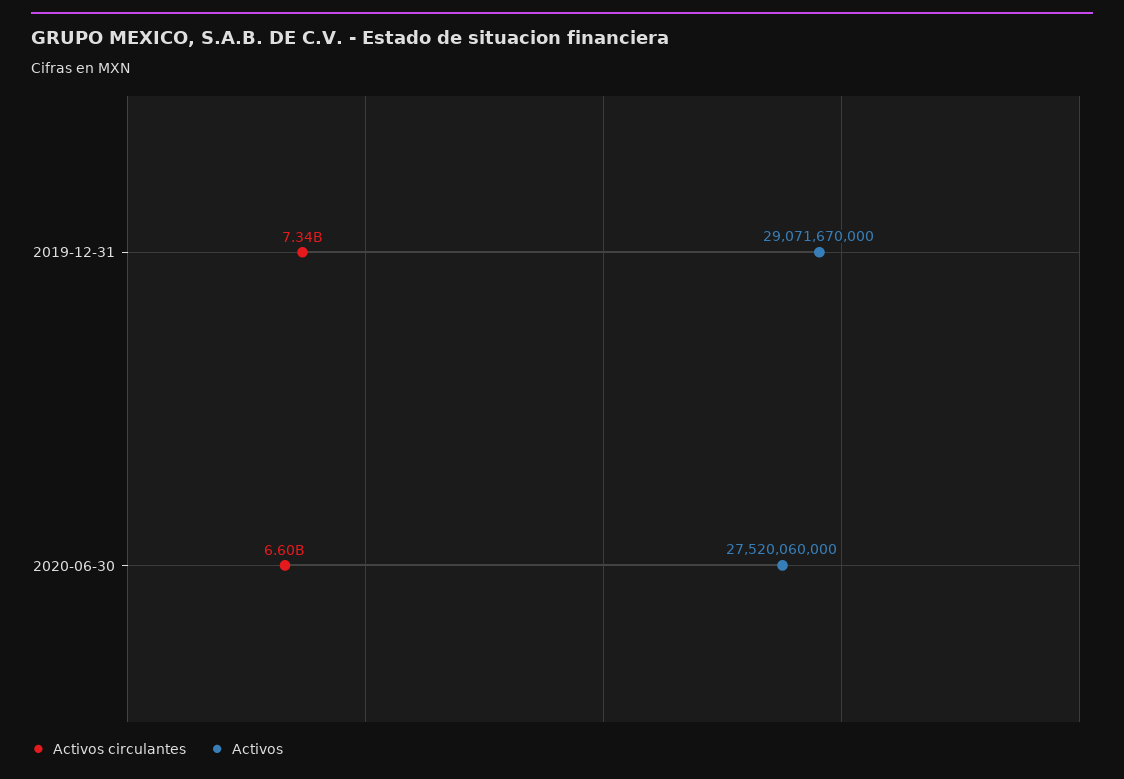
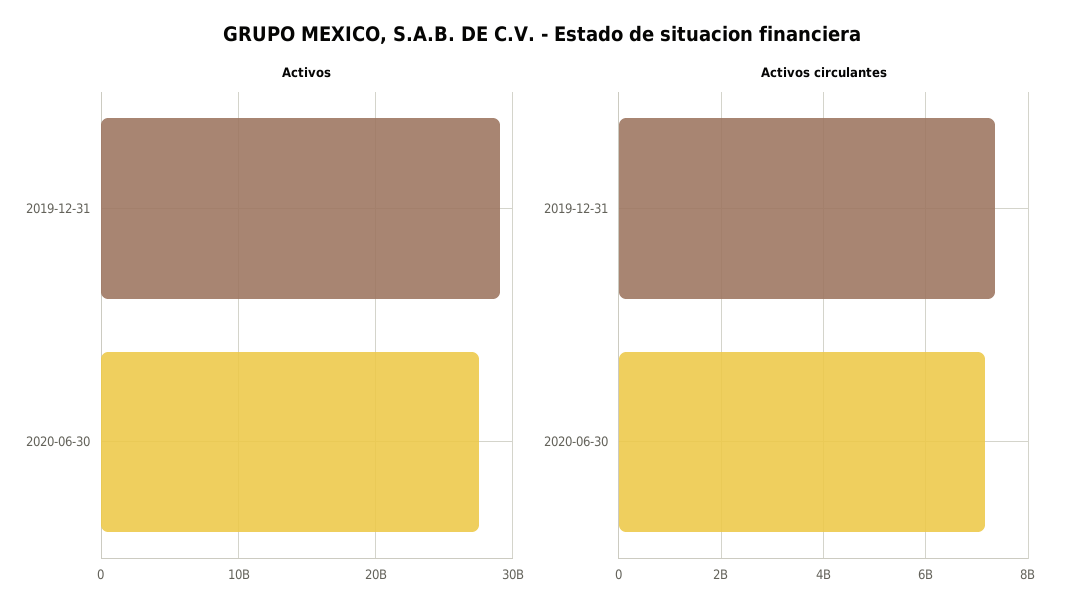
Activos circulantes, 2020-06-30: 6600000000 -> 7200000000

